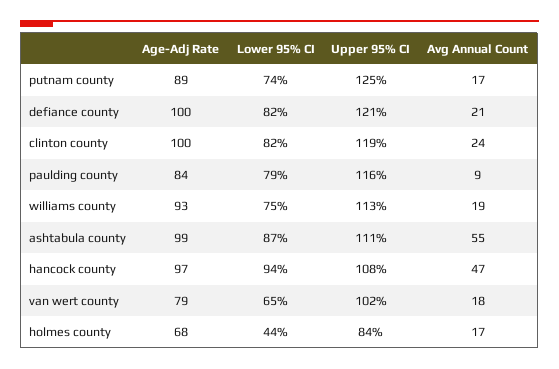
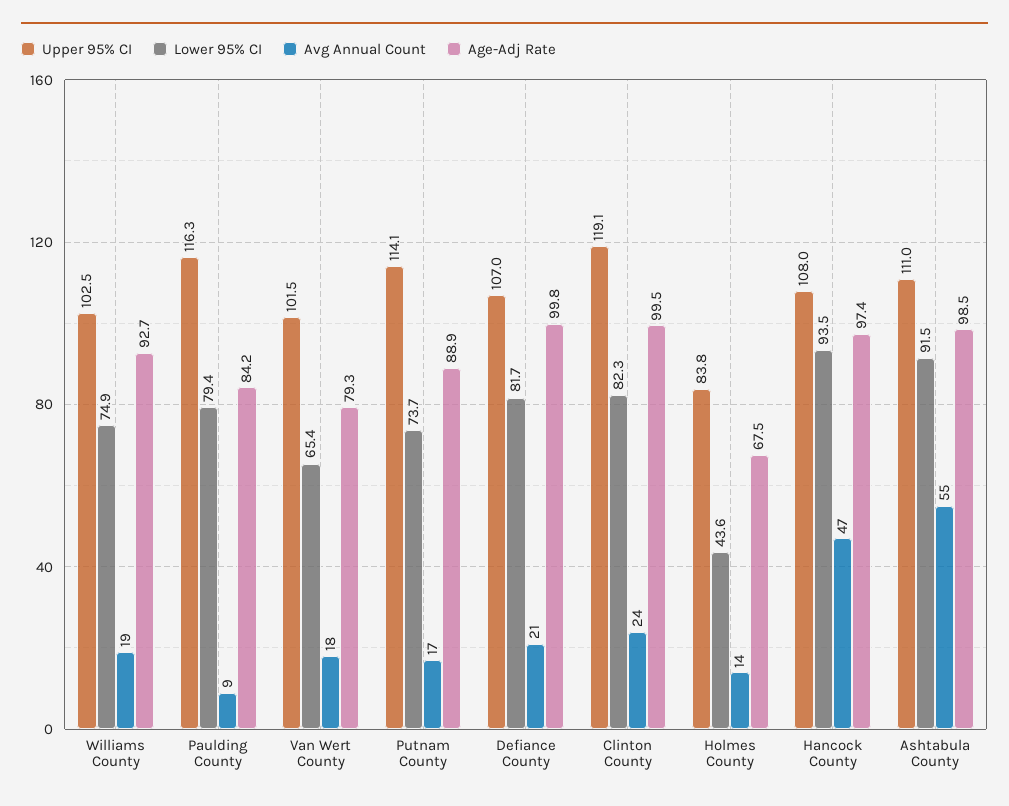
Upper 95% CI, putnam county: 125 -> 114.1
Upper 95% CI, defiance county: 121 -> 107
Upper 95% CI, williams county: 113 -> 102.5
Lower 95% CI, ashtabula county: 87 -> 91.5
Avg Annual Count, holmes county: 17 -> 14

